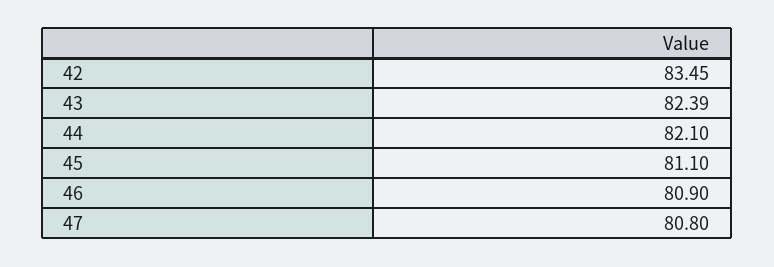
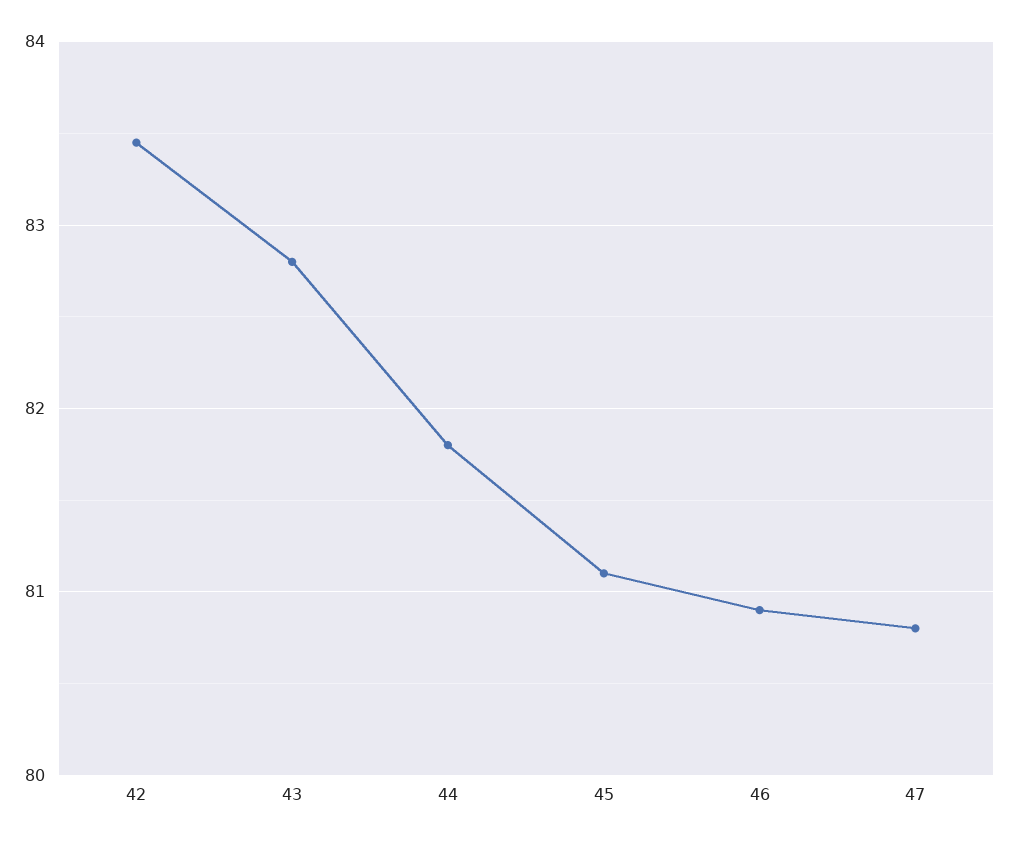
43: 82.39 -> 82.8
44: 82.1 -> 81.8

